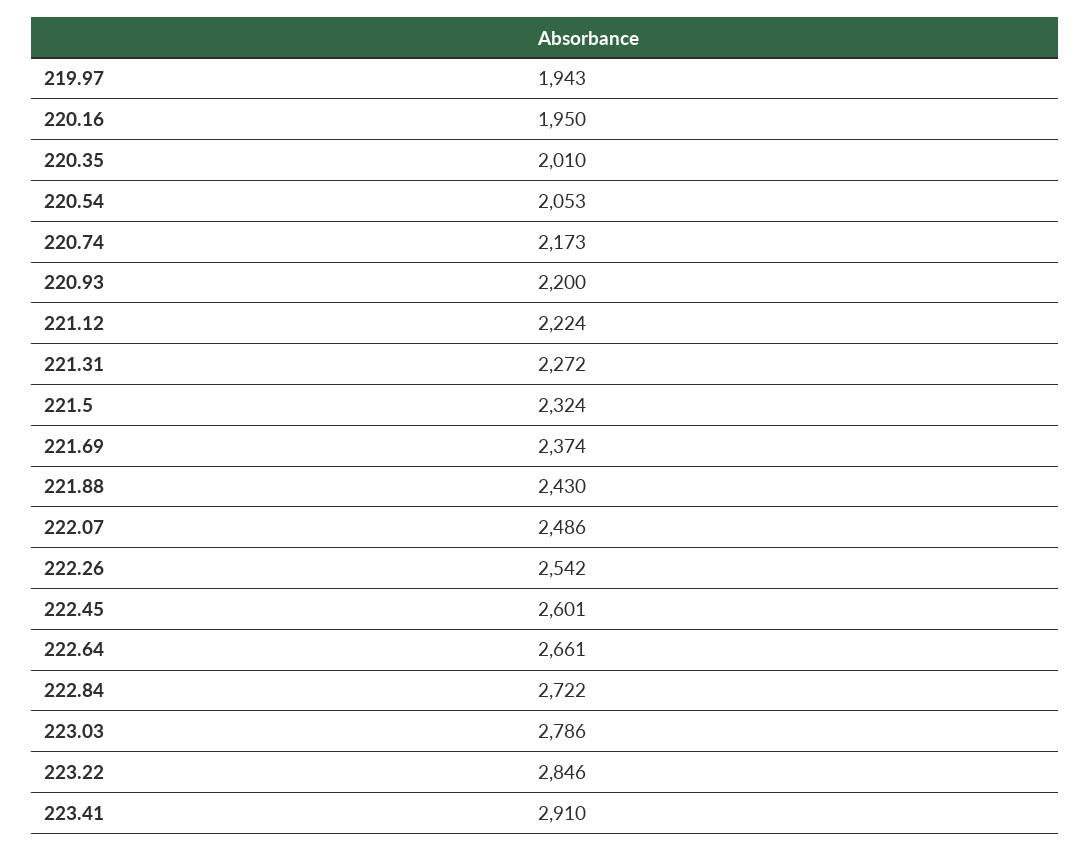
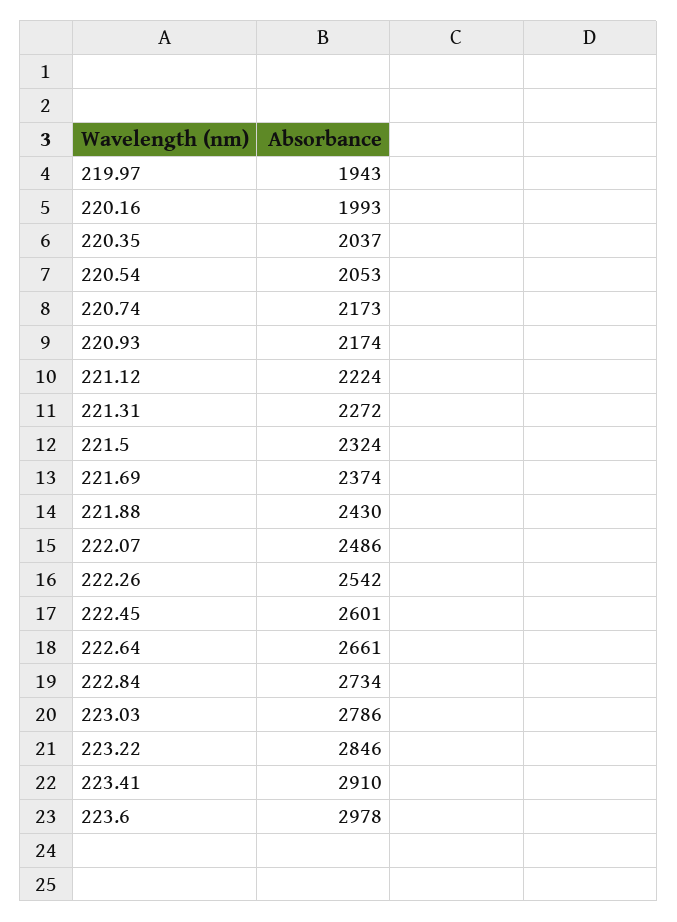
220.16: 1950 -> 1993
220.35: 2010 -> 2037
220.93: 2200 -> 2174
222.84: 2722 -> 2734
223.6: none -> 2978

